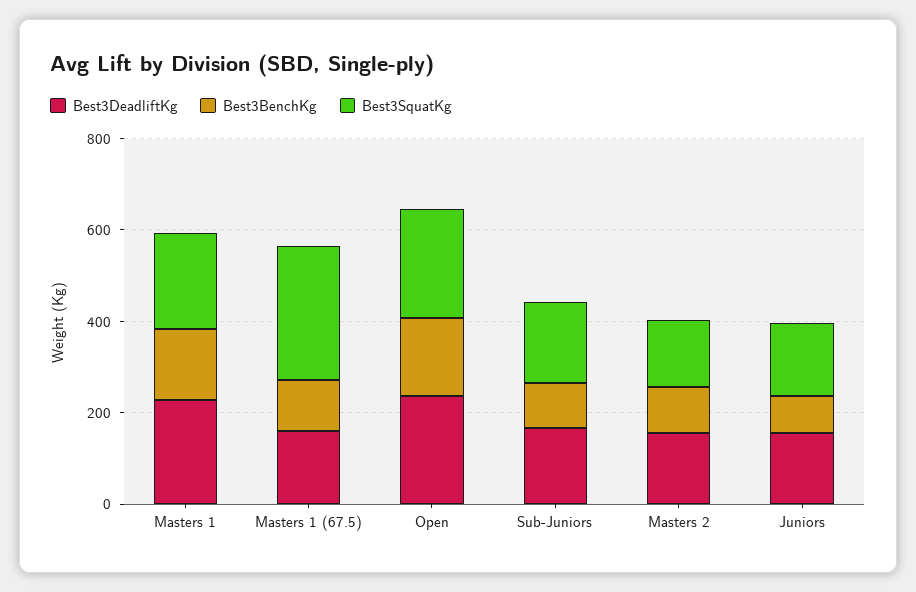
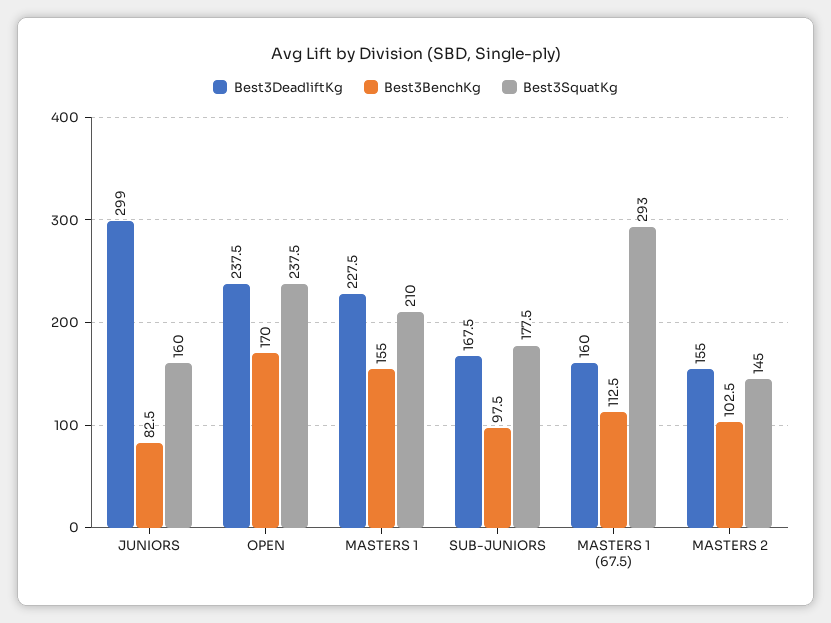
Best3DeadliftKg, Juniors: 150 -> 299

